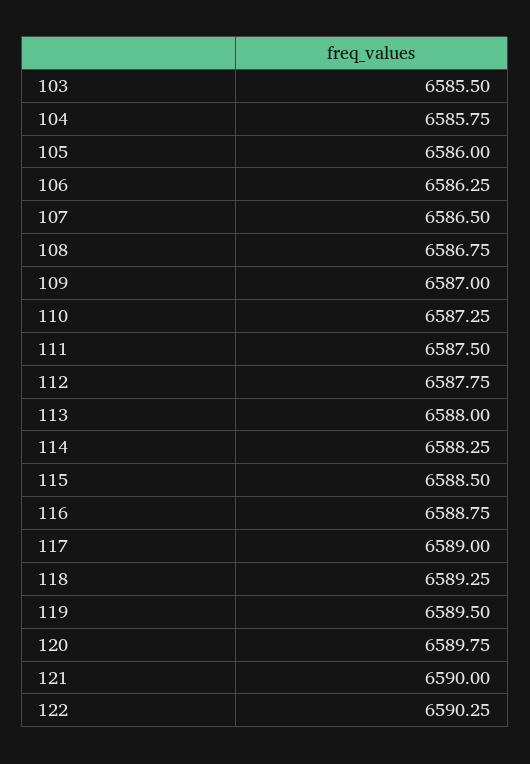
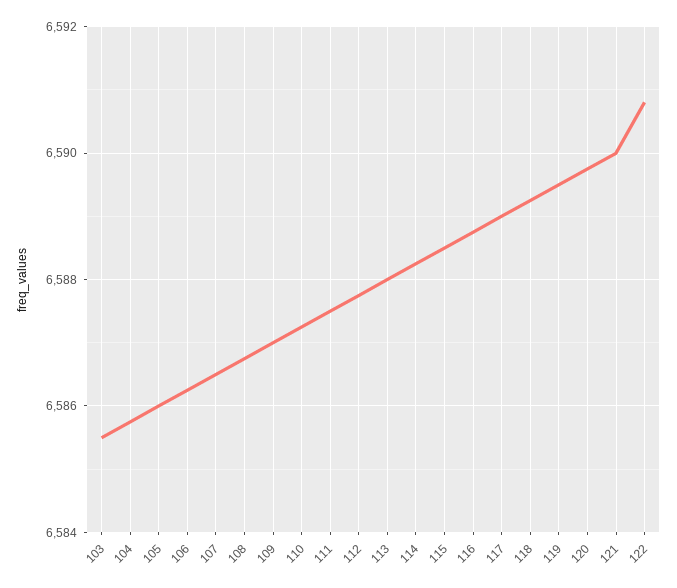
122: 6590.25 -> 6590.8

